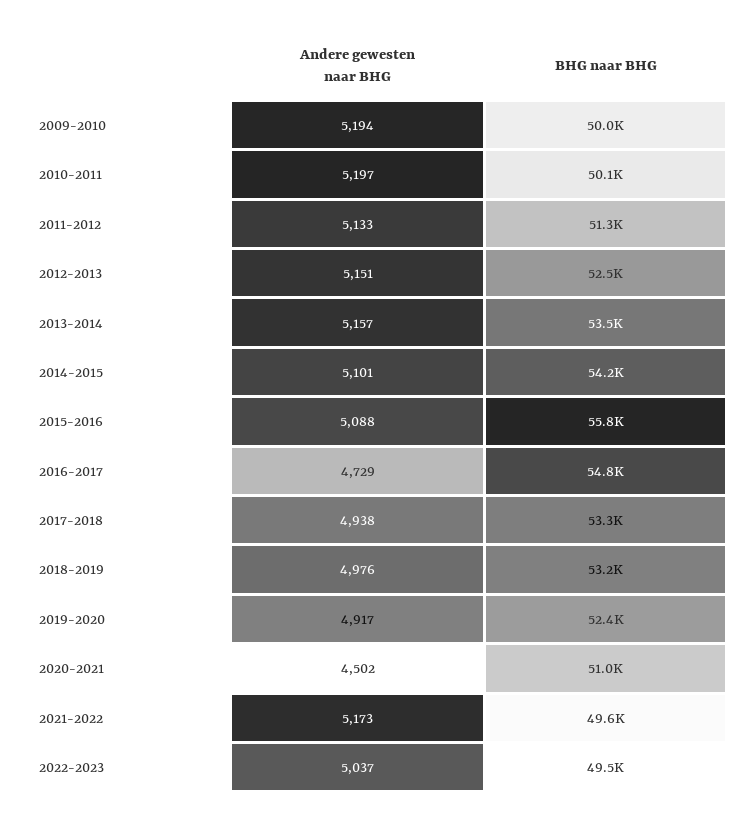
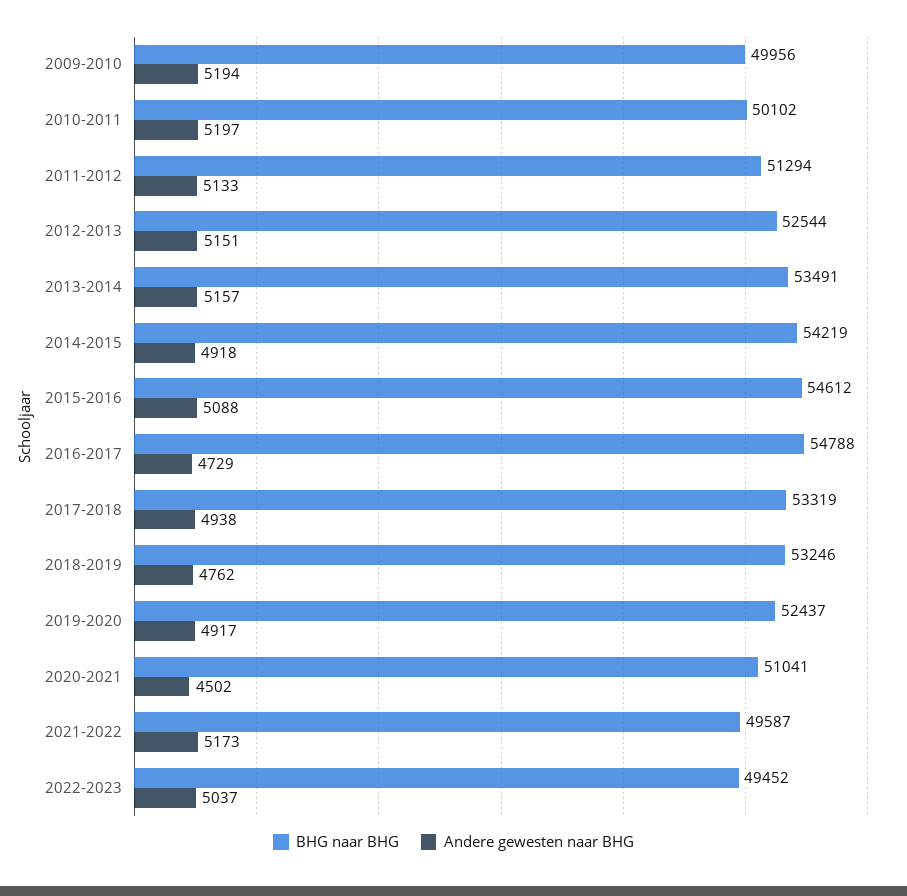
Andere gewesten naar BHG, 2014-2015: 5101 -> 4918
BHG naar BHG, 2015-2016: 55800 -> 54612
Andere gewesten naar BHG, 2018-2019: 4976 -> 4762

